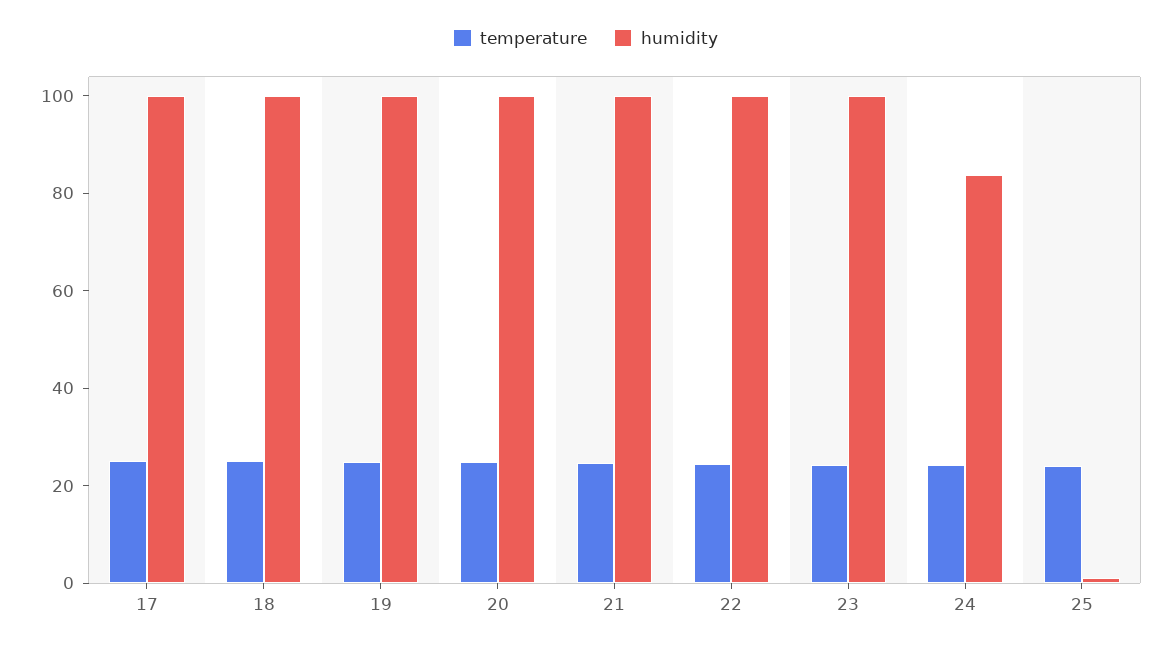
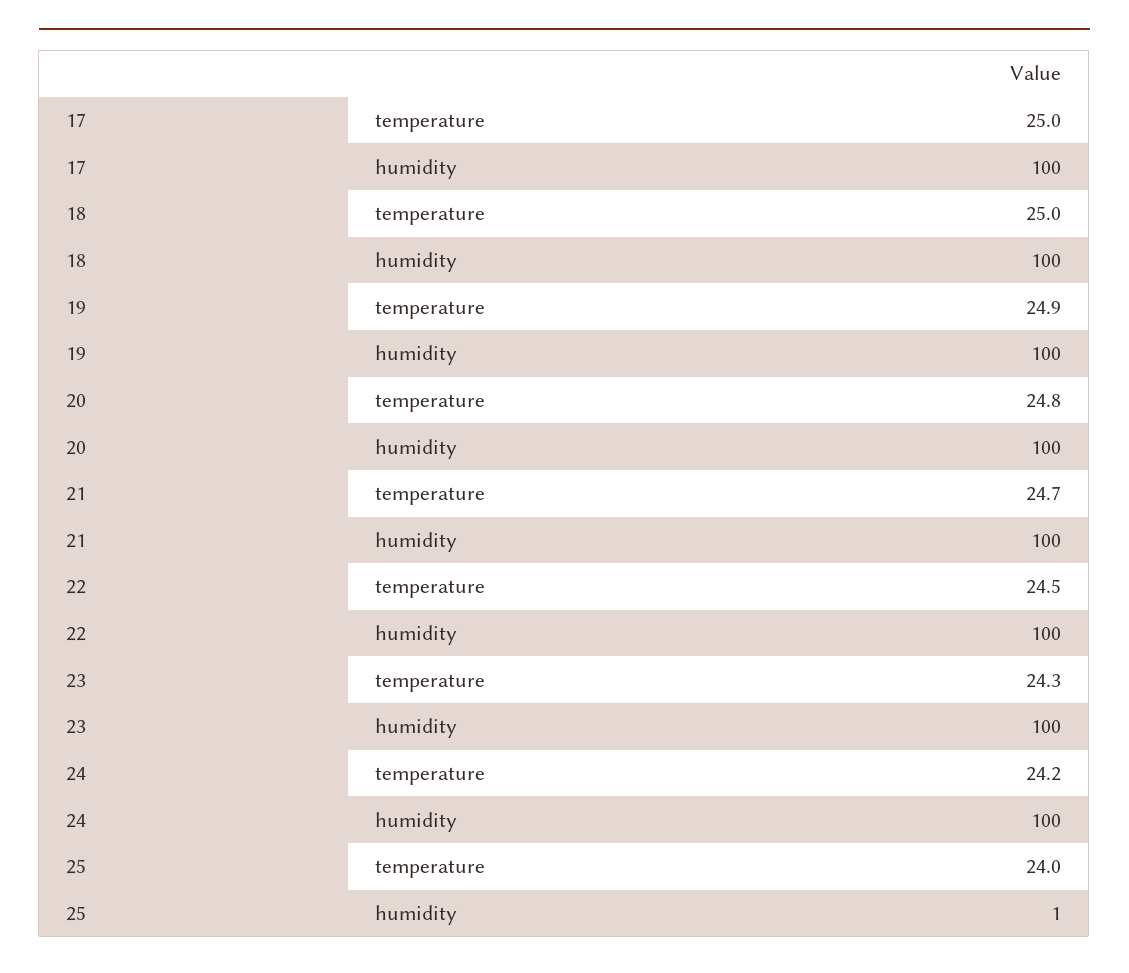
humidity, 24: 85 -> 100

